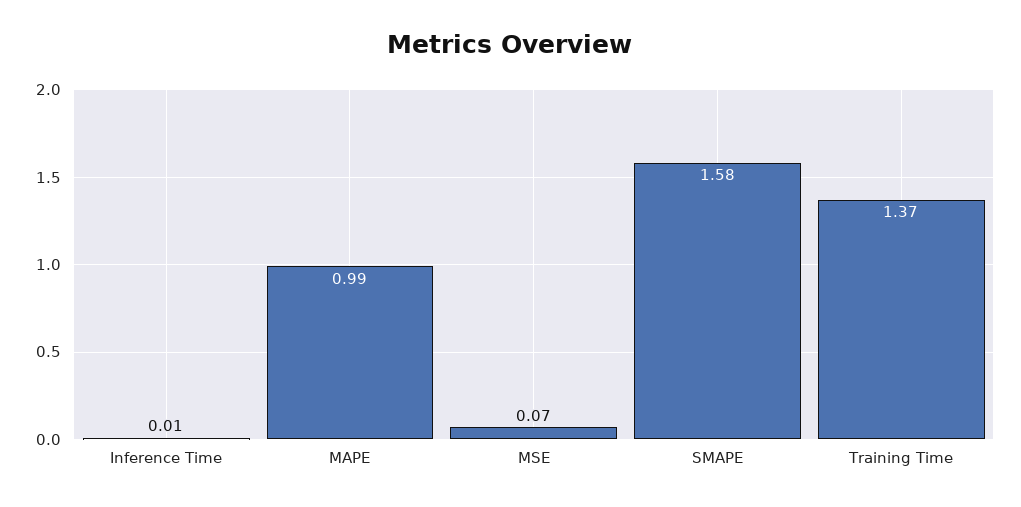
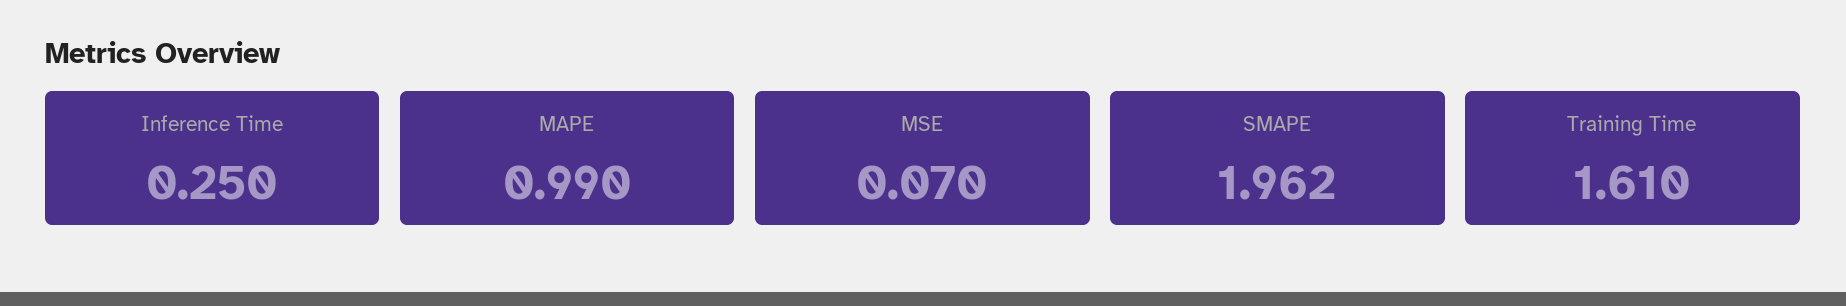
Inference Time: 0.01 -> 0.25
SMAPE: 1.58 -> 1.962
Training Time: 1.37 -> 1.61

